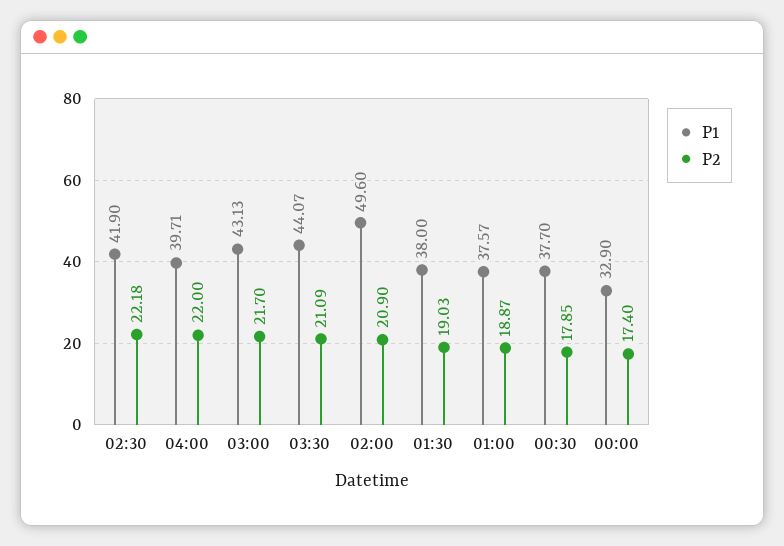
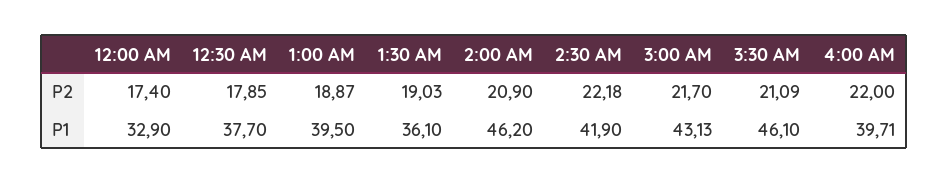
P1, 03:30: 44.07 -> 46.1
P1, 02:00: 49.6 -> 46.2
P1, 01:30: 38 -> 36.1
P1, 01:00: 37.57 -> 39.5

